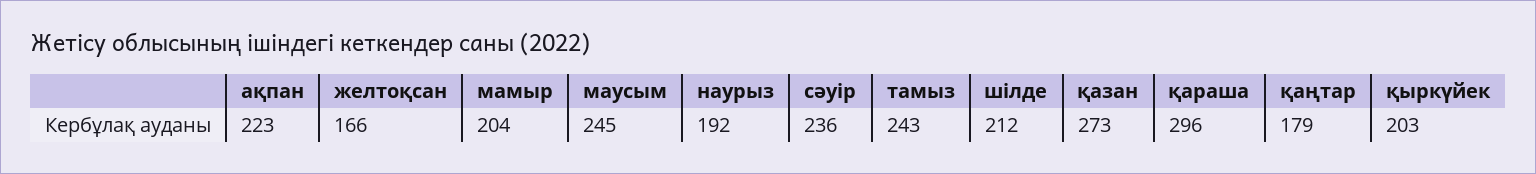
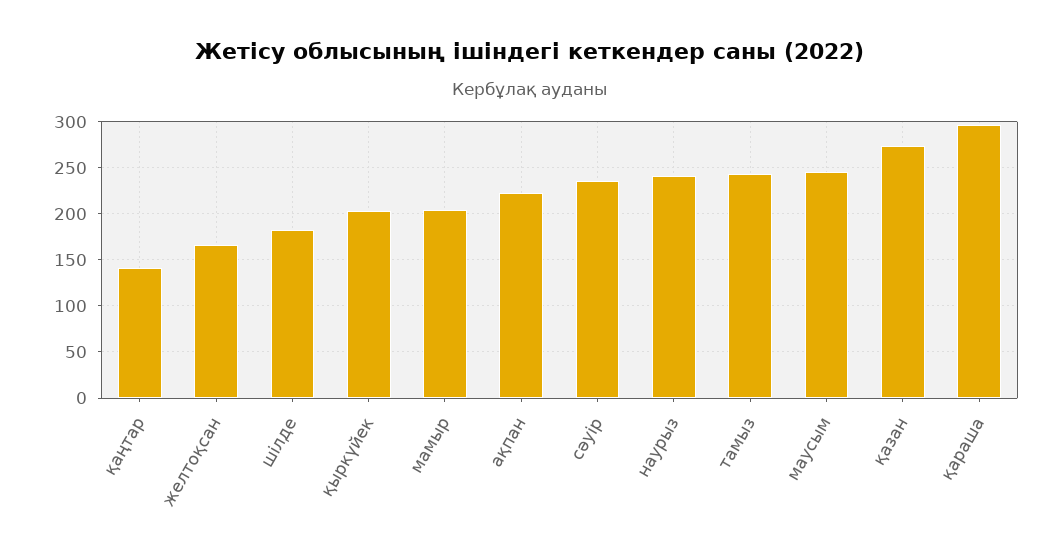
наурыз: 192 -> 240
шілде: 212 -> 180
қаңтар: 179 -> 140

